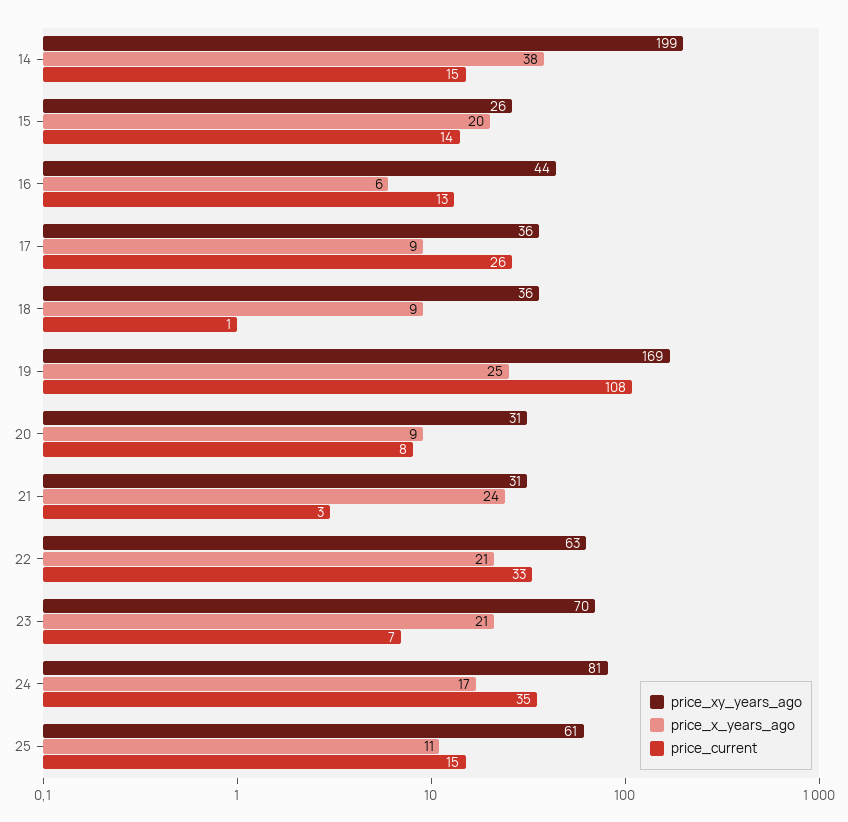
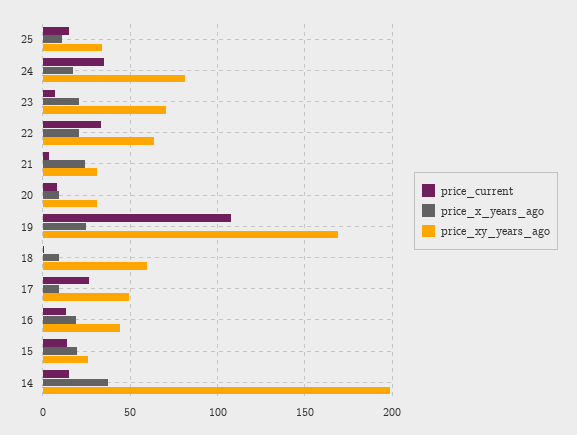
price_x_years_ago, 16: 6 -> 20
price_xy_years_ago, 17: 36 -> 50
price_xy_years_ago, 18: 36 -> 60
price_xy_years_ago, 25: 61 -> 35

